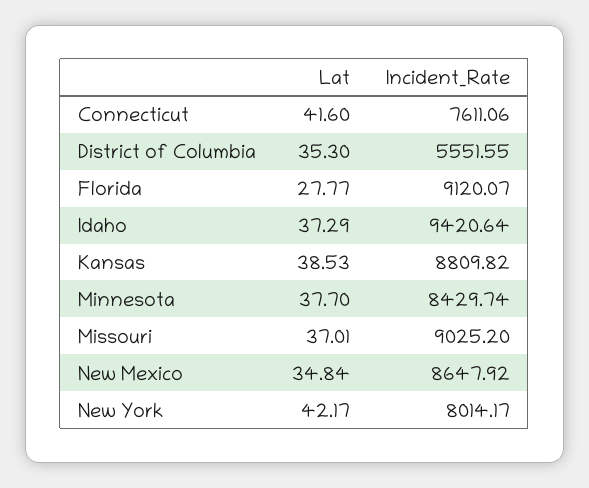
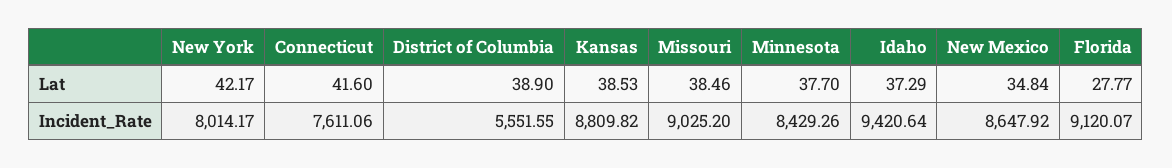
Lat, District of Columbia: 35.3 -> 38.9
Incident_Rate, Minnesota: 8429.74 -> 8429.26
Lat, Missouri: 37.01 -> 38.46

